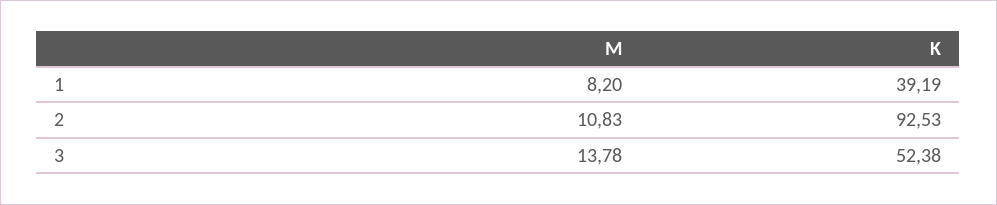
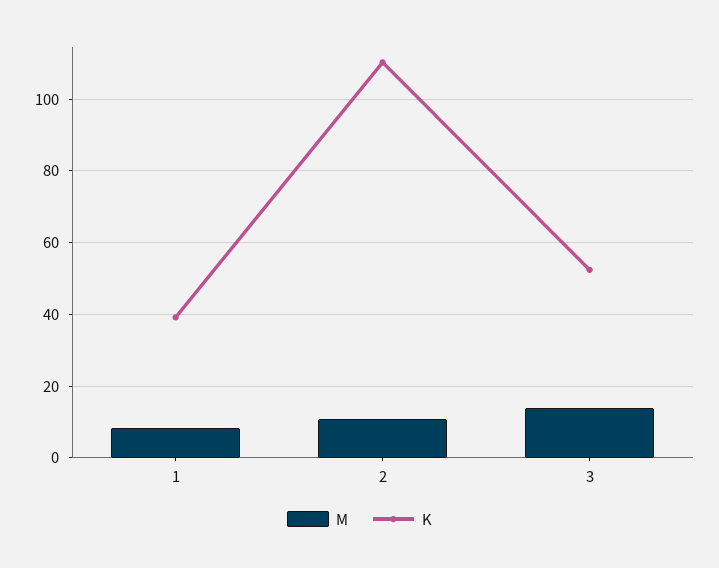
K, 2: 92.53 -> 110

